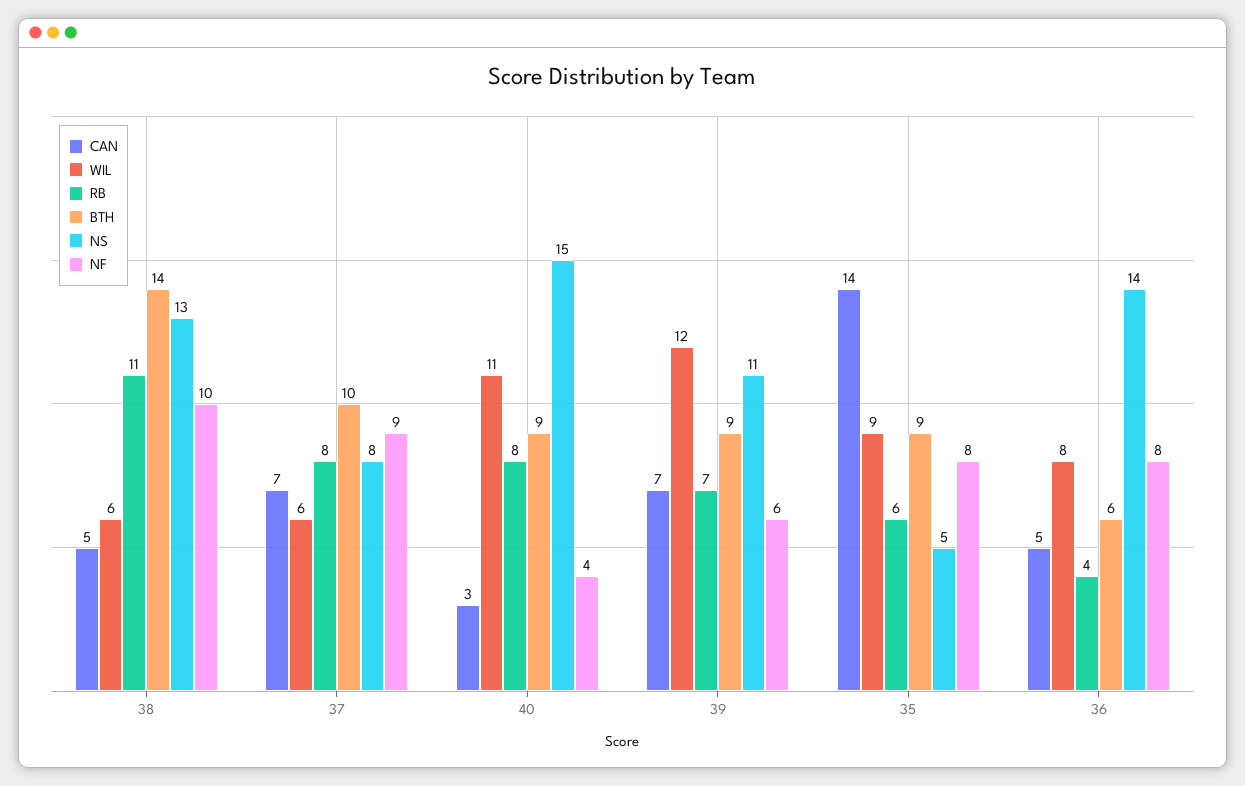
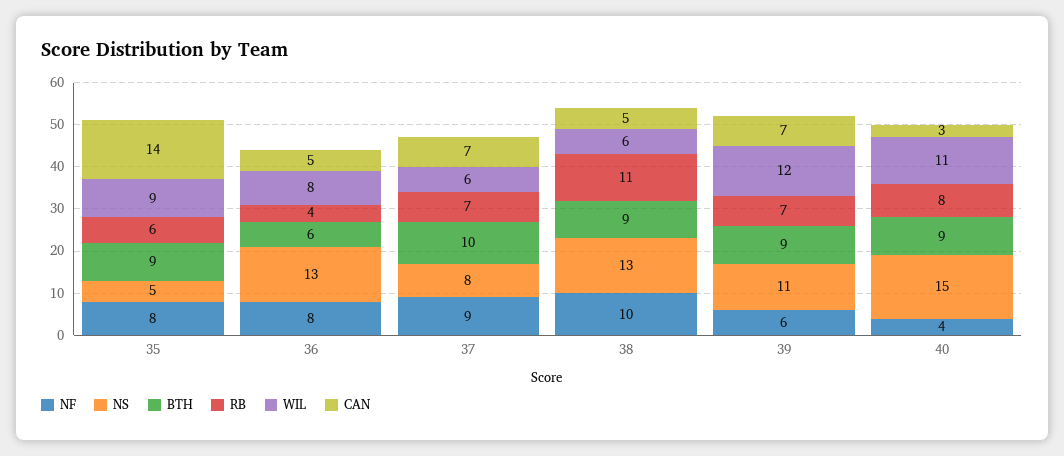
BTH, 38: 14 -> 9
RB, 37: 8 -> 7
NS, 36: 14 -> 13

